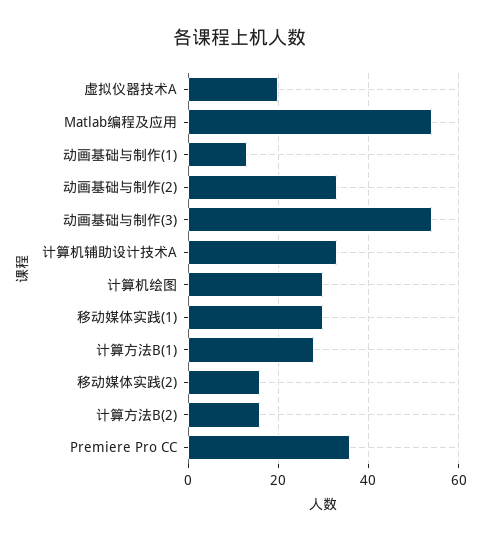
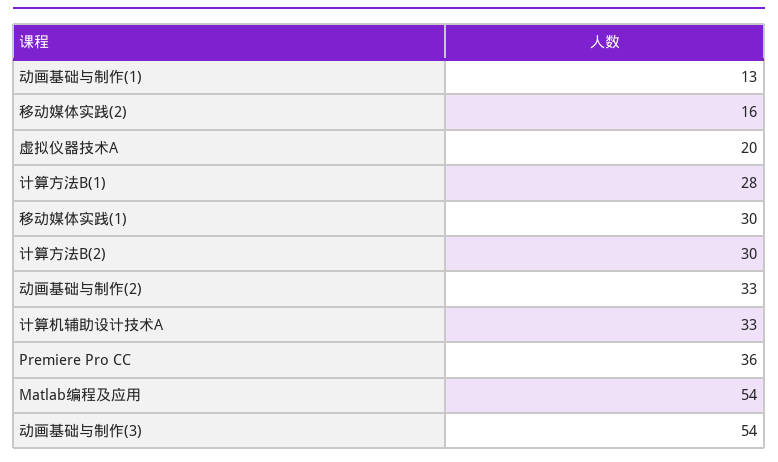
计算机绘图: 30 -> none
计算方法B(2): 15 -> 30

